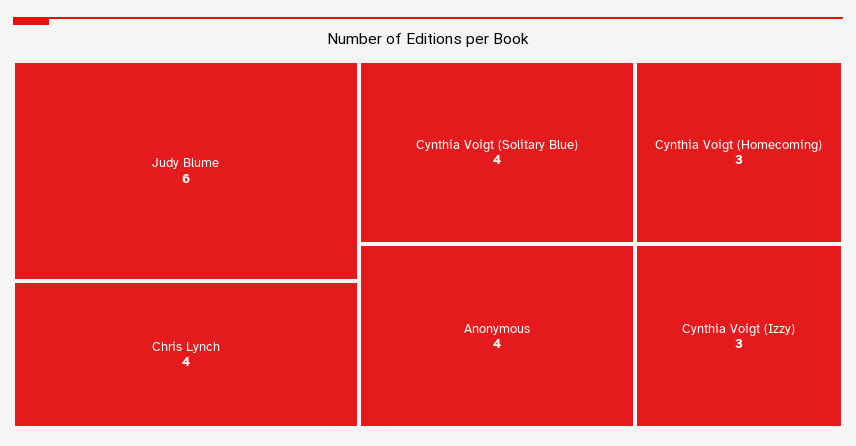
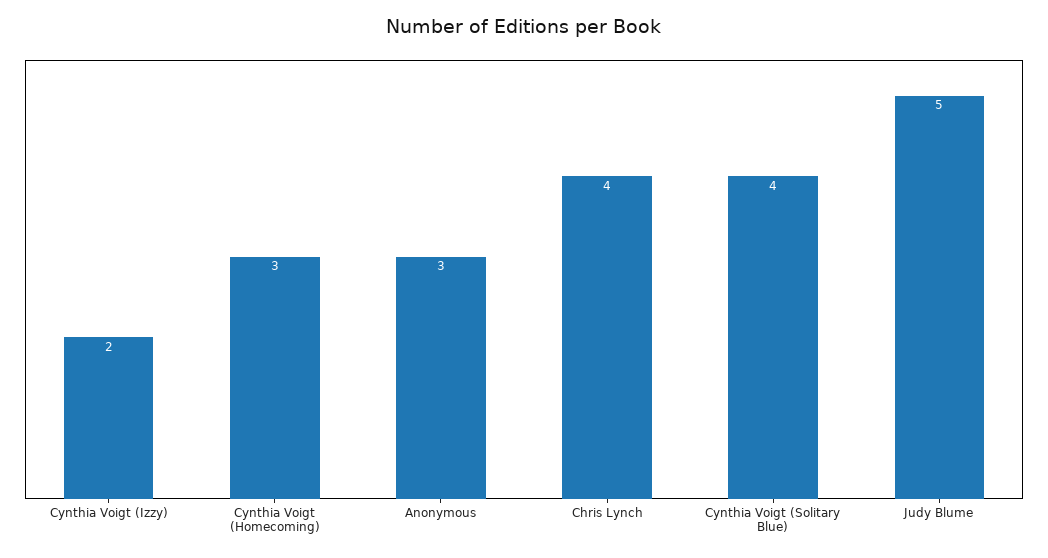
Judy Blume: 6 -> 5
Anonymous: 4 -> 3
Cynthia Voigt (Izzy): 3 -> 2

